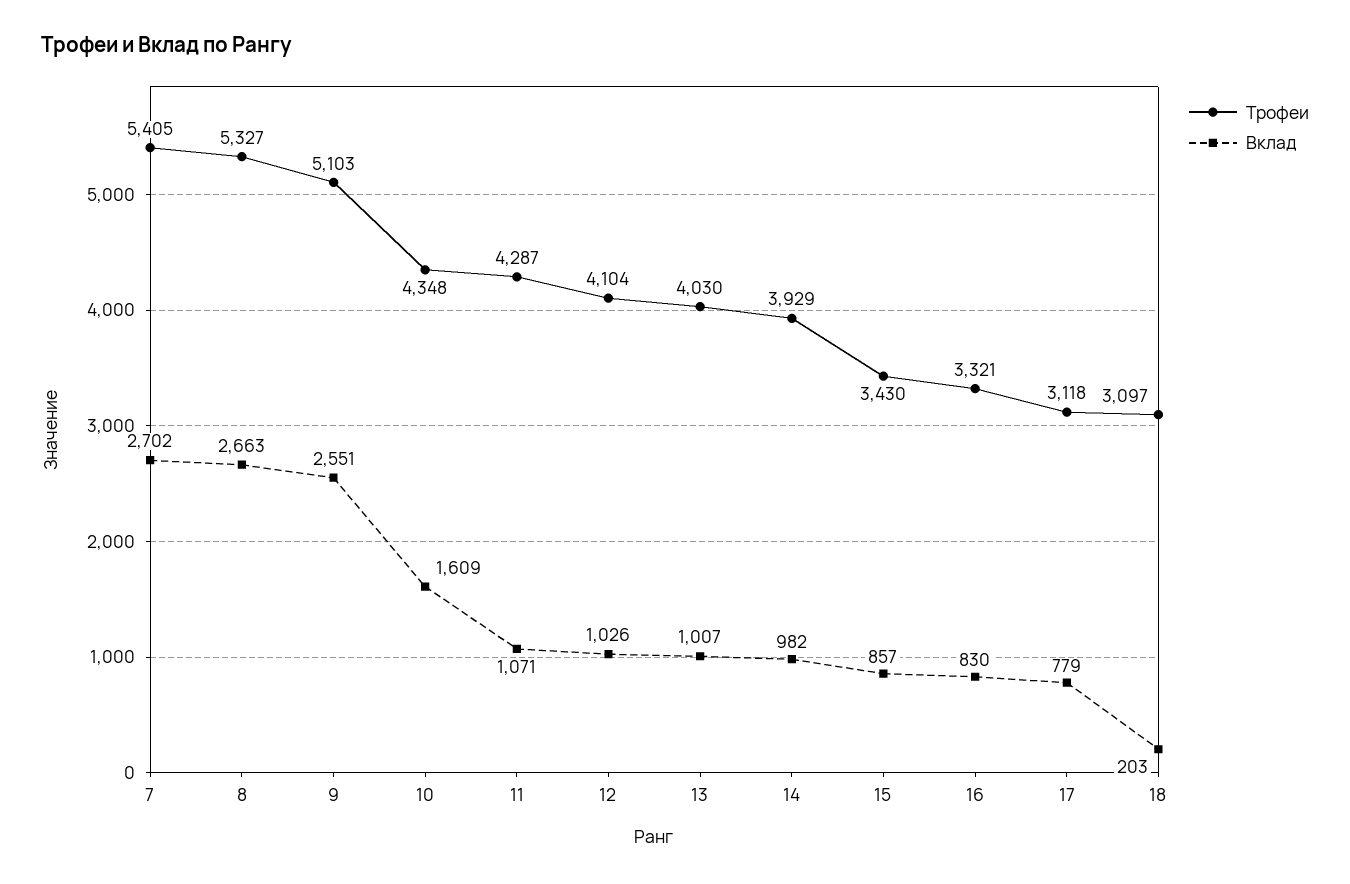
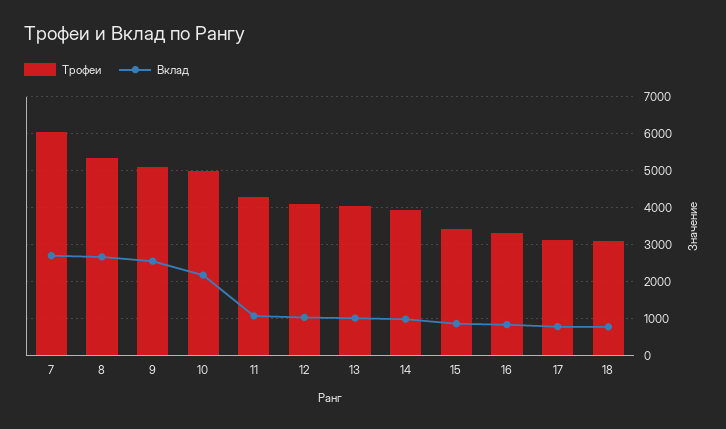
Трофеи, 7: 5405 -> 6000
Трофеи, 10: 4348 -> 5000
Вклад, 10: 1609 -> 2200
Вклад, 18: 203 -> 800

